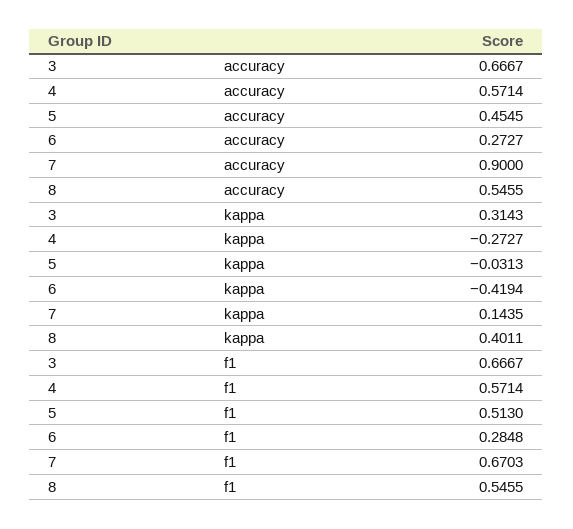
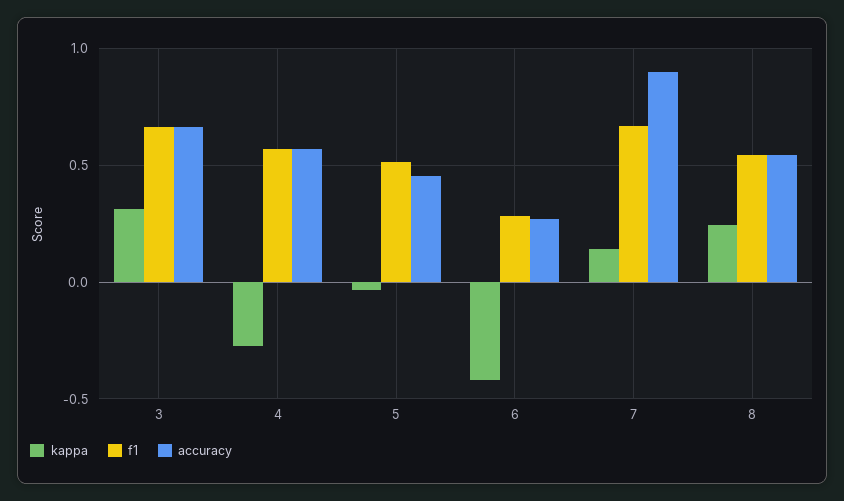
kappa, 8: 0.4011 -> 0.25

